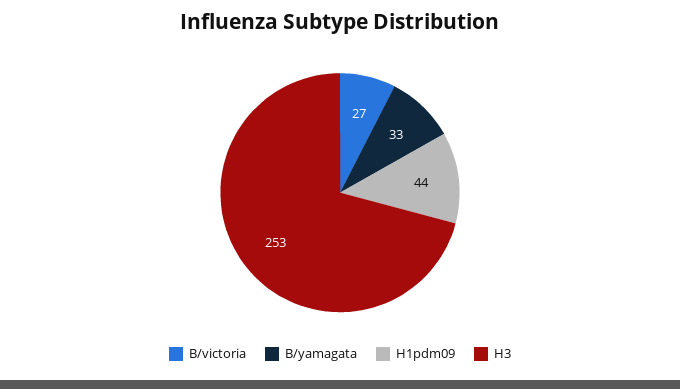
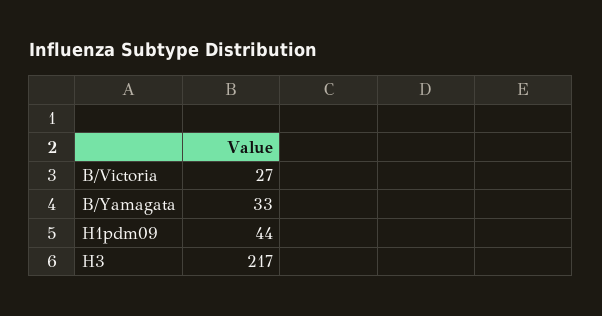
H3: 253 -> 217

